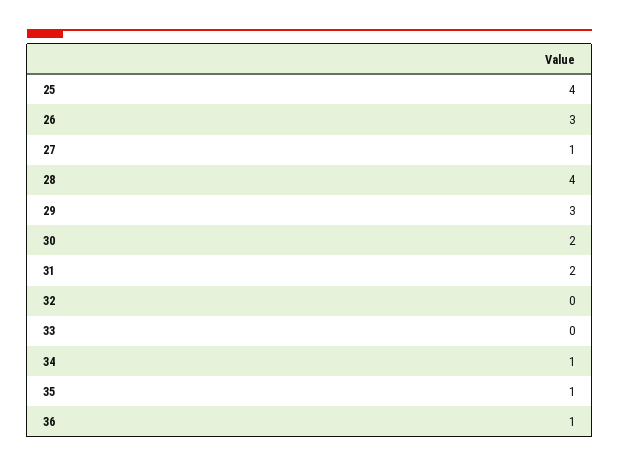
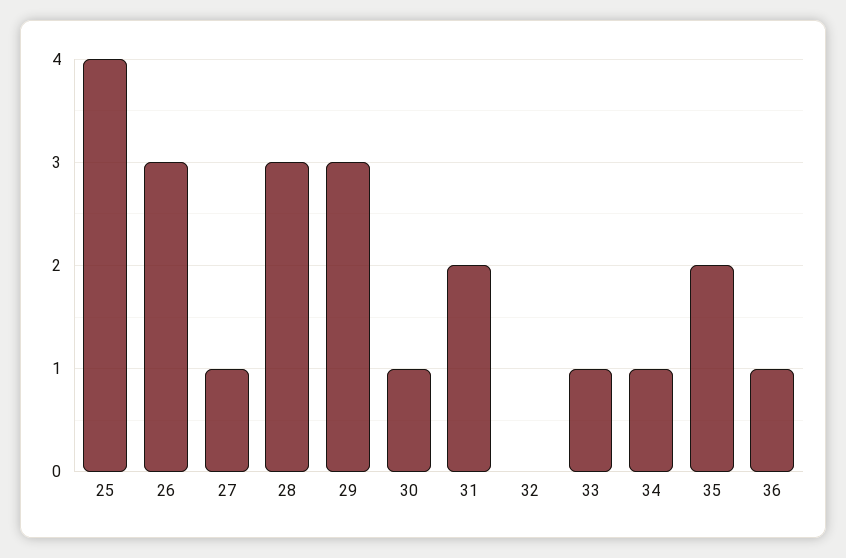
28: 4 -> 3
30: 2 -> 1
33: 0 -> 1
35: 1 -> 2

